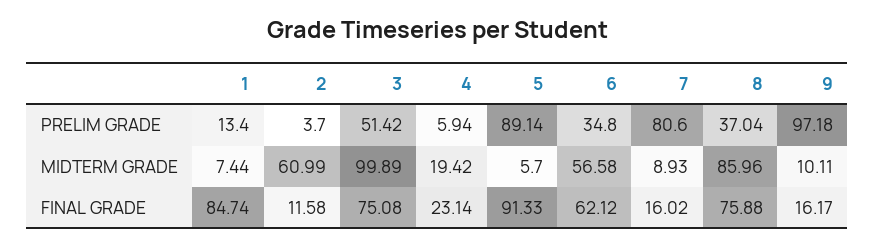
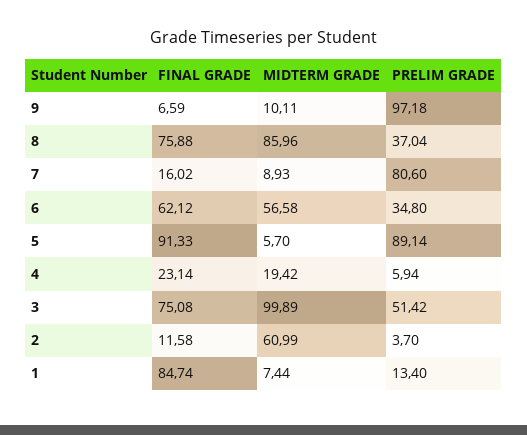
9, FINAL GRADE: 16.17 -> 6.59

